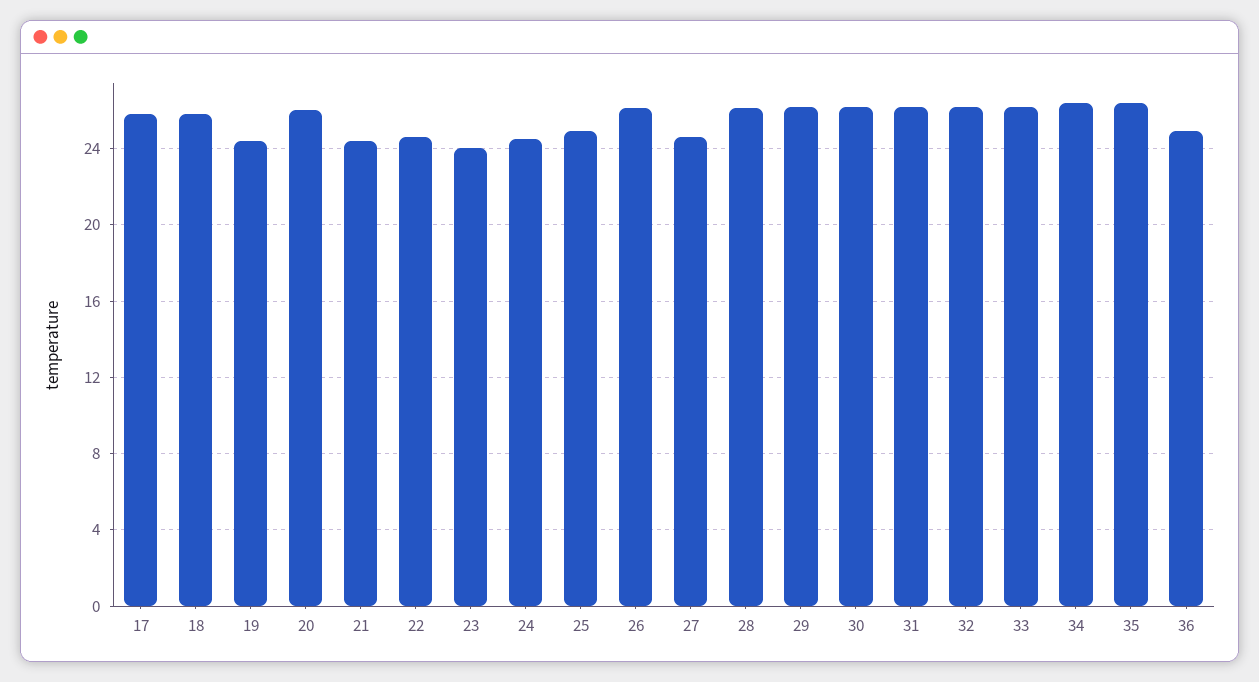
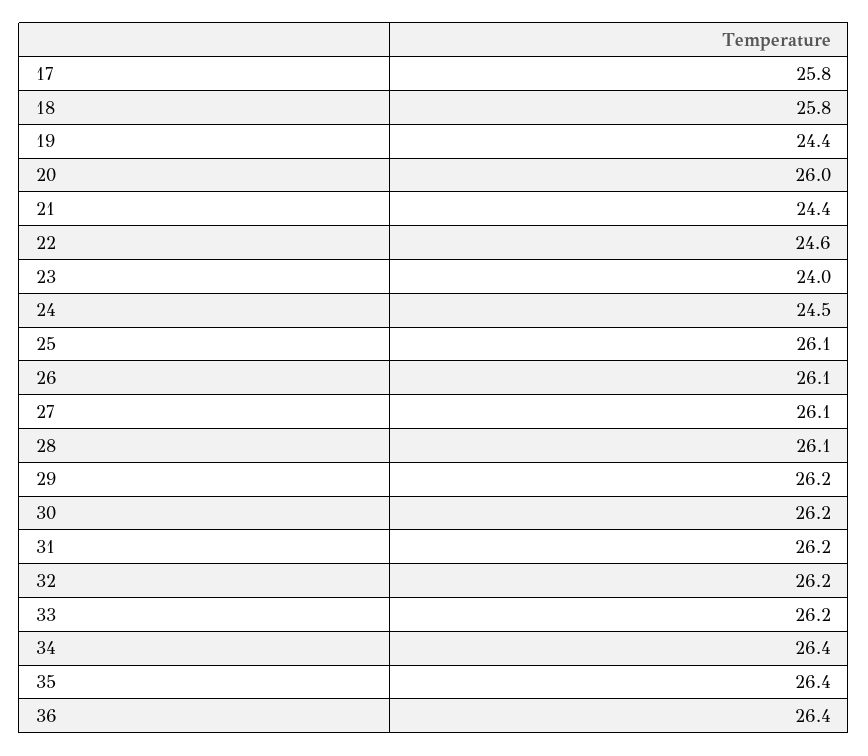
25: 25 -> 26.1
27: 24.5 -> 26.1
36: 25 -> 26.4

